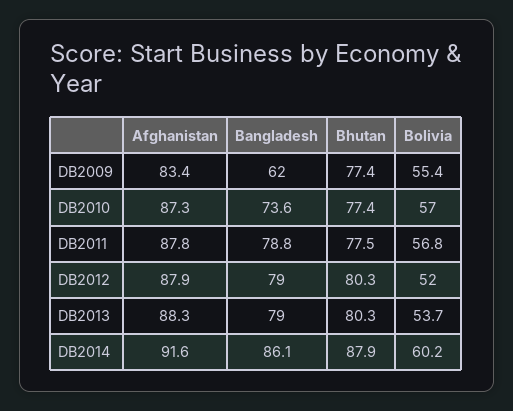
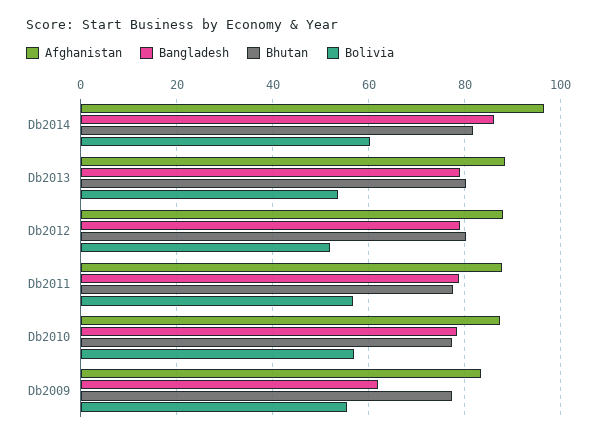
Bangladesh, DB2010: 73.6 -> 78
Afghanistan, DB2014: 91.6 -> 96
Bhutan, DB2014: 87.9 -> 82

